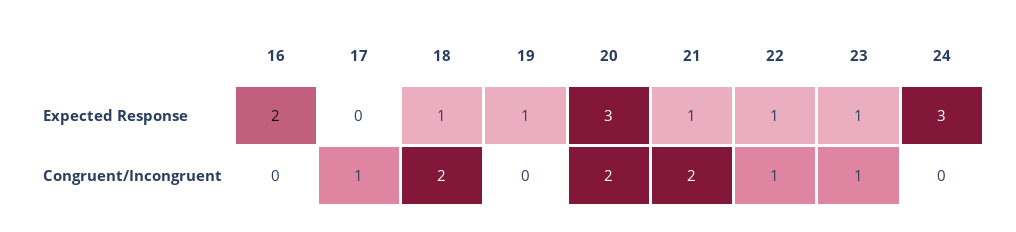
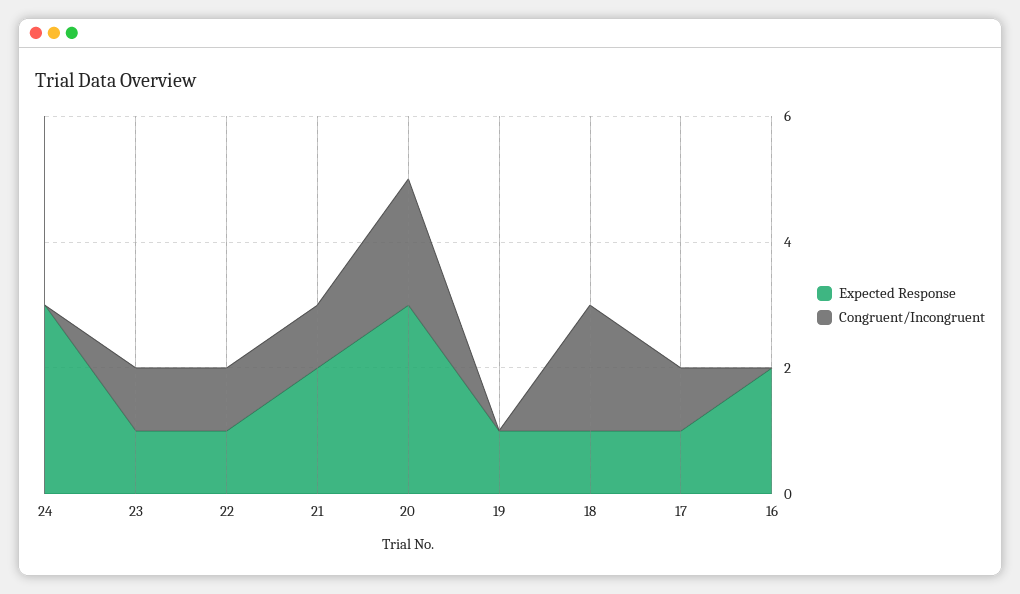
Expected Response, 17: 0 -> 1
Expected Response, 21: 1 -> 2
Congruent/Incongruent, 21: 2 -> 1

